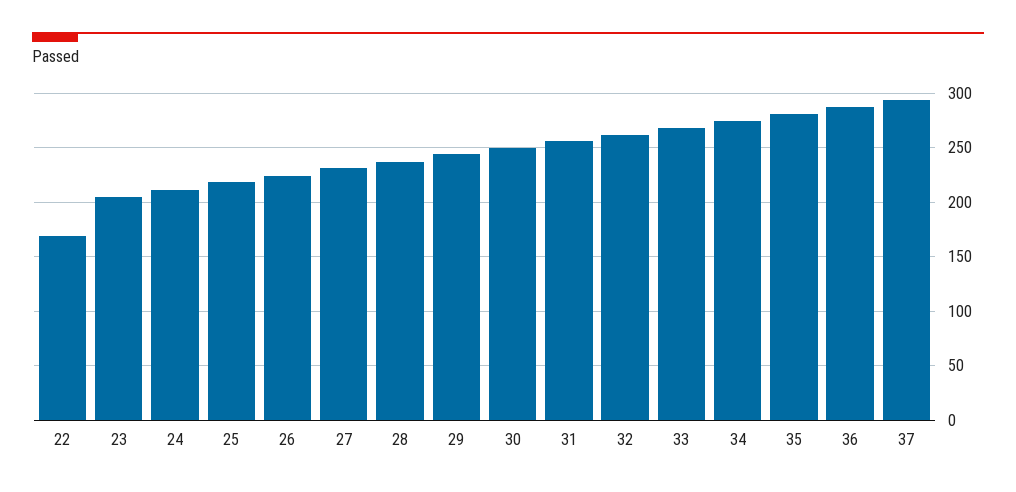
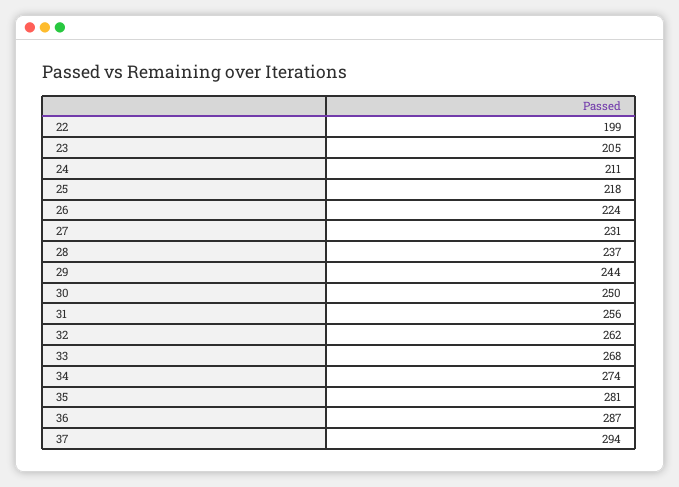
22: 170 -> 199

